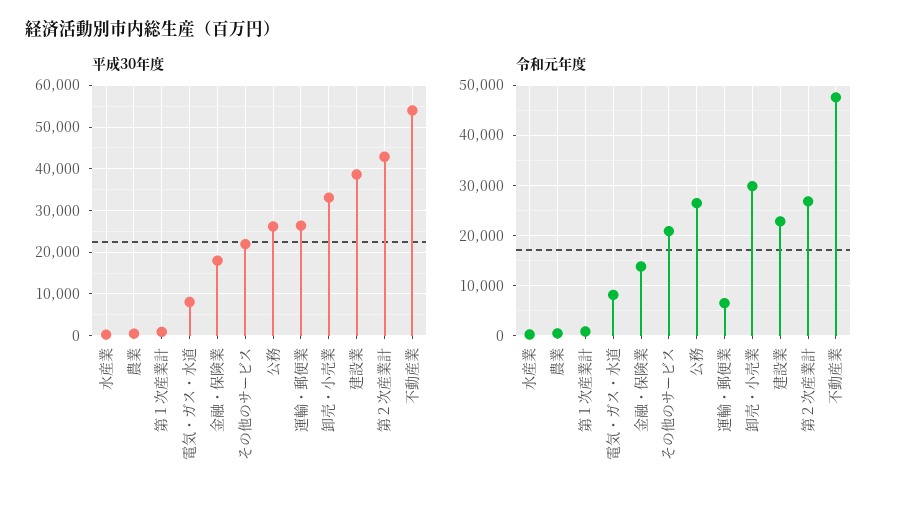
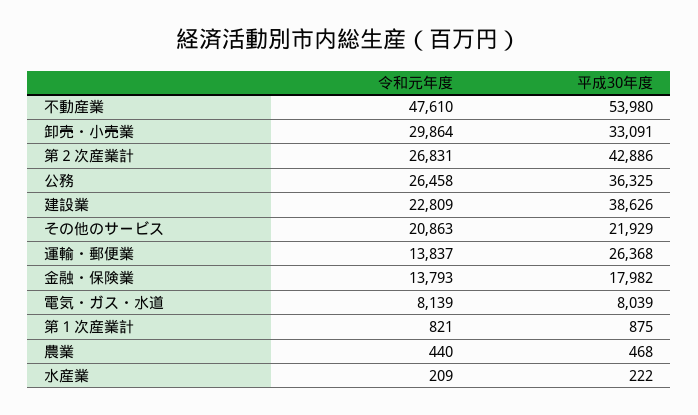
平成30年度, 公務: 26000 -> 36325
令和元年度, 運輸・郵便業: 6000 -> 13837

